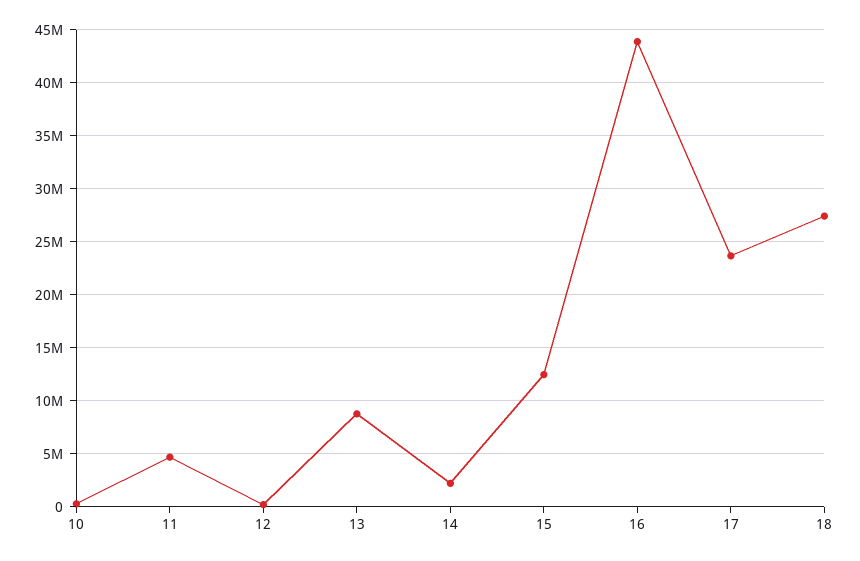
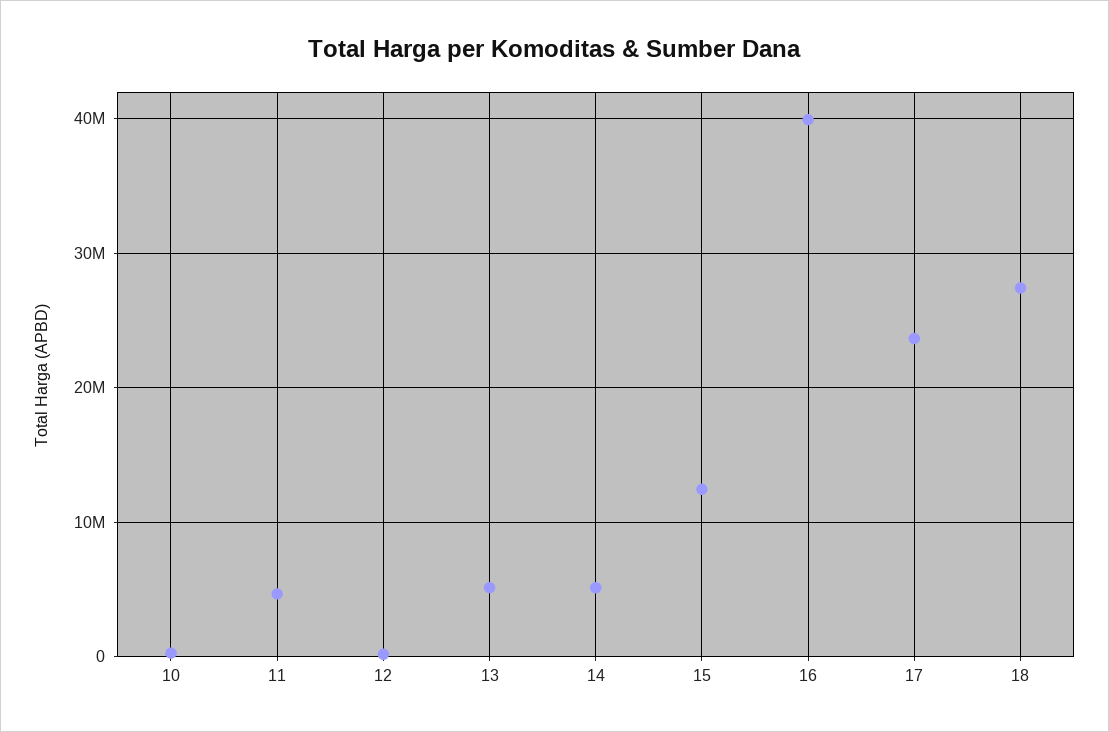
13: 9000000 -> 5000000
14: 2000000 -> 5000000
16: 44000000 -> 40000000

